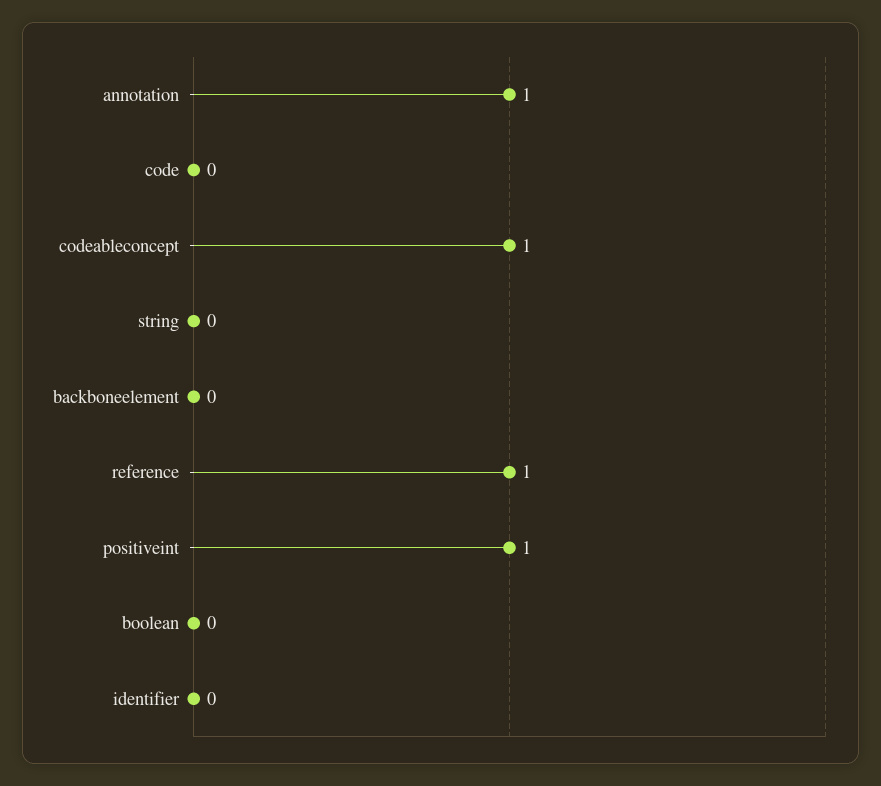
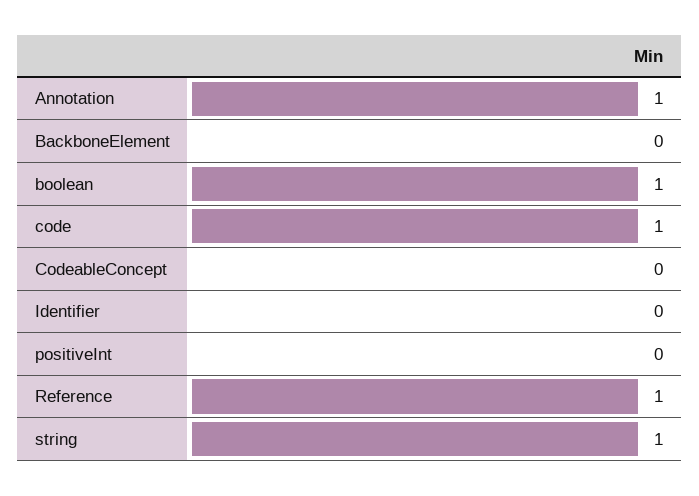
code: 0 -> 1
codeableconcept: 1 -> 0
string: 0 -> 1
positiveint: 1 -> 0
boolean: 0 -> 1

